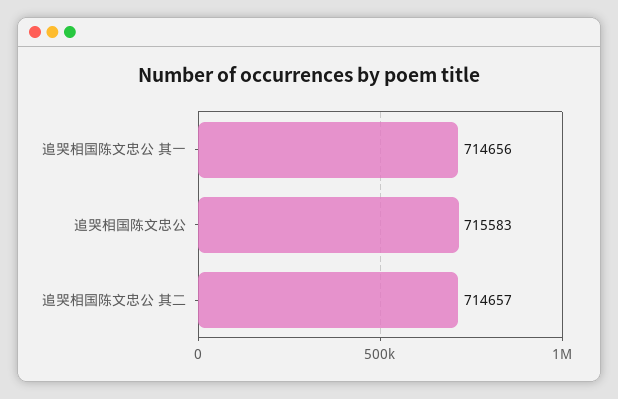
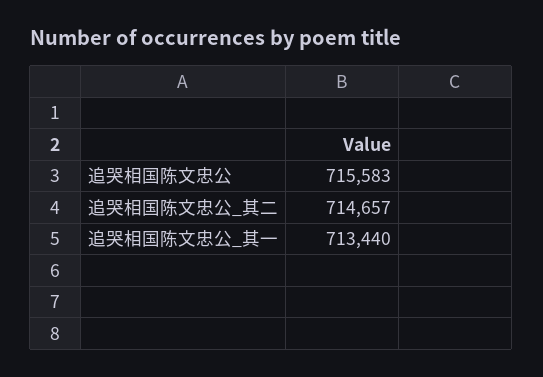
追哭相国陈文忠公 其一: 714656 -> 713440

